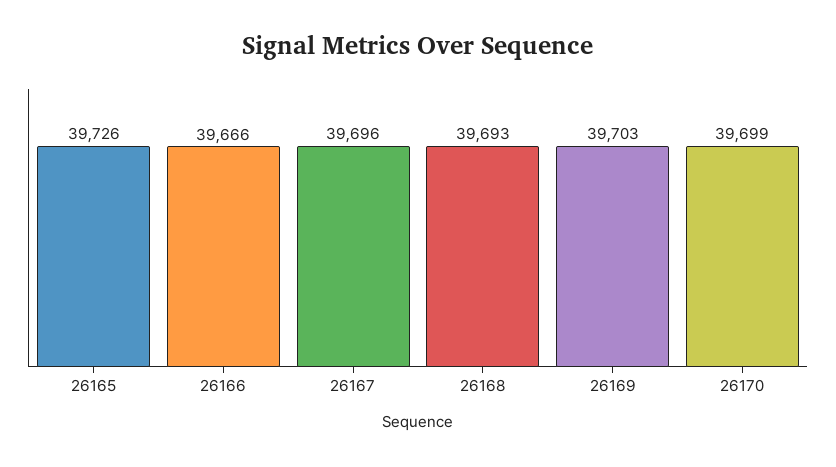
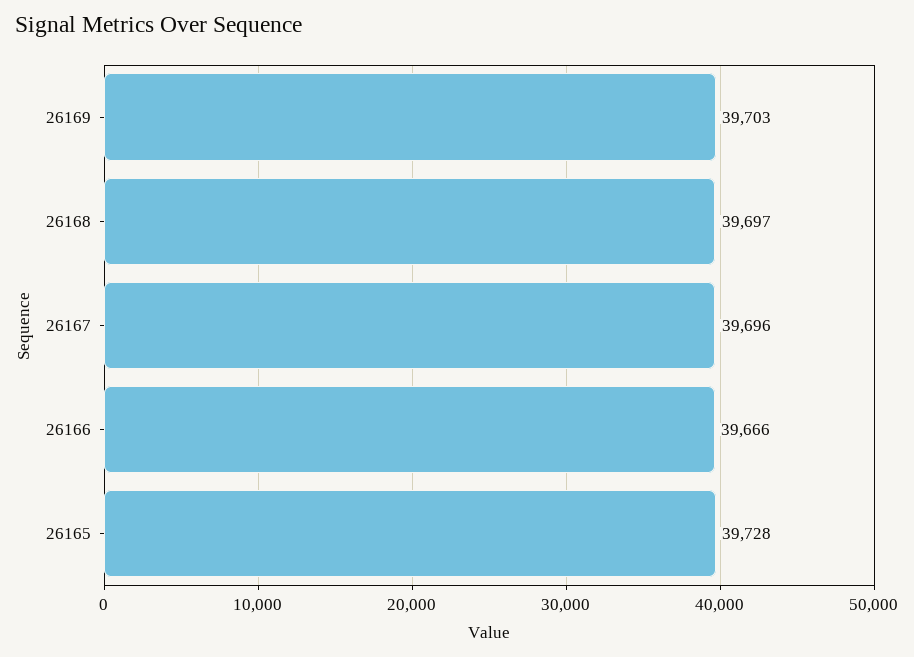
26165: 39726 -> 39728
26168: 39693 -> 39697
26170: 39699 -> none

